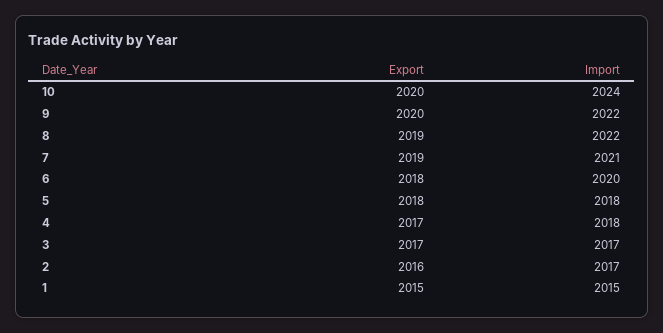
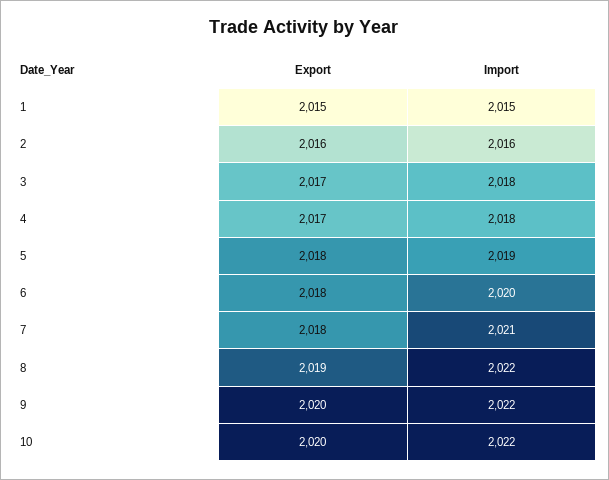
Import, 10: 2024 -> 2022
Export, 7: 2019 -> 2018
Import, 5: 2018 -> 2019
Import, 3: 2017 -> 2018
Import, 2: 2017 -> 2016

